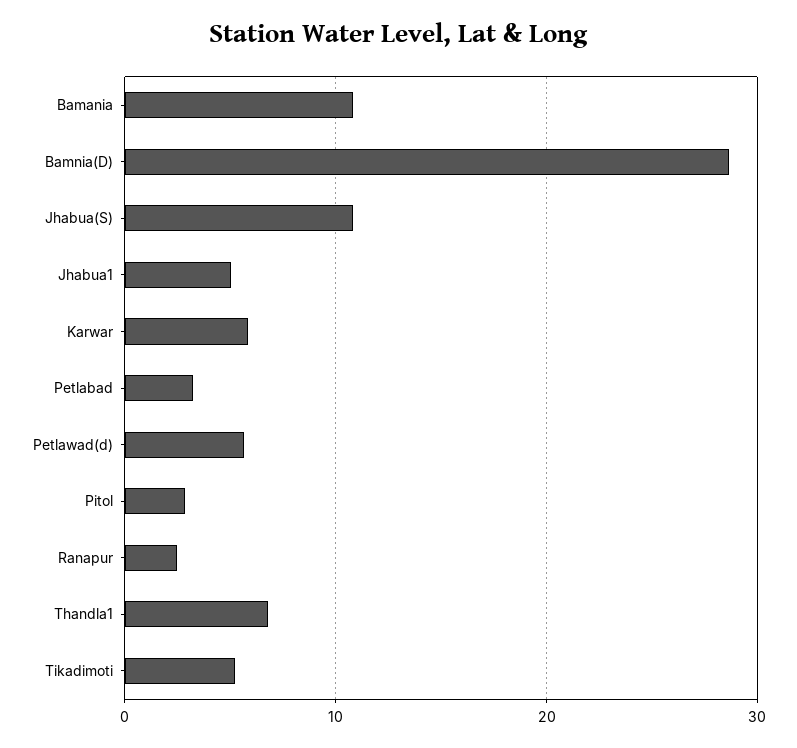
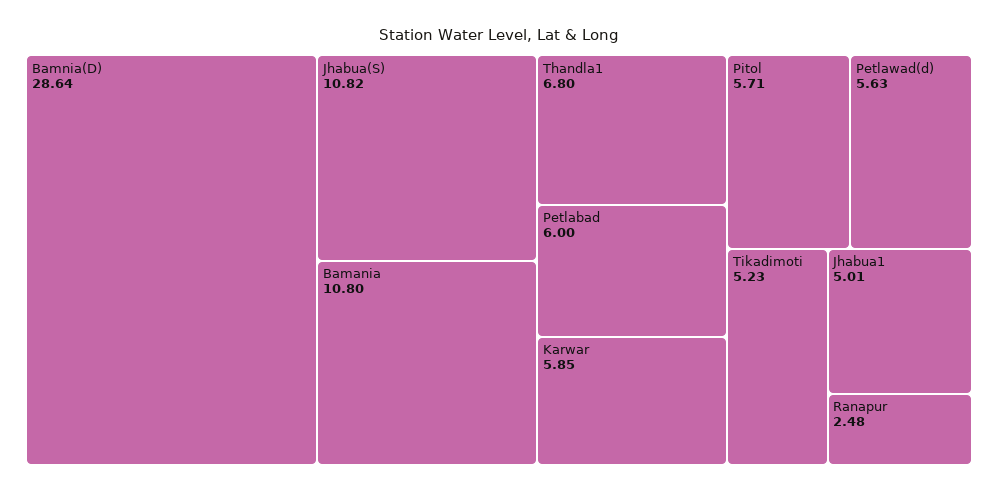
Petlabad: 3 -> 6
Pitol: 3 -> 5.71

